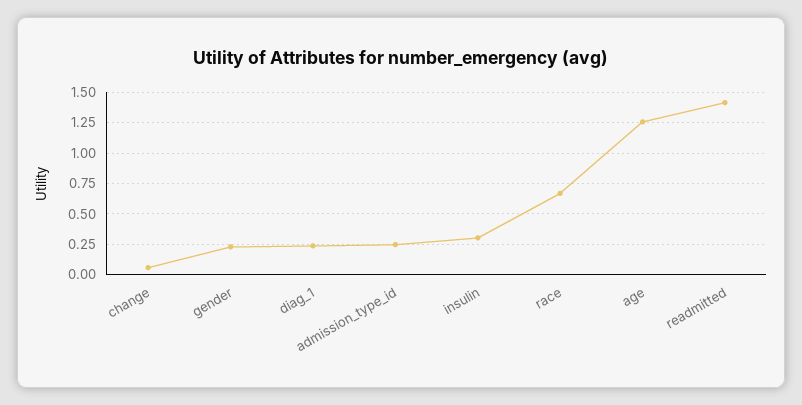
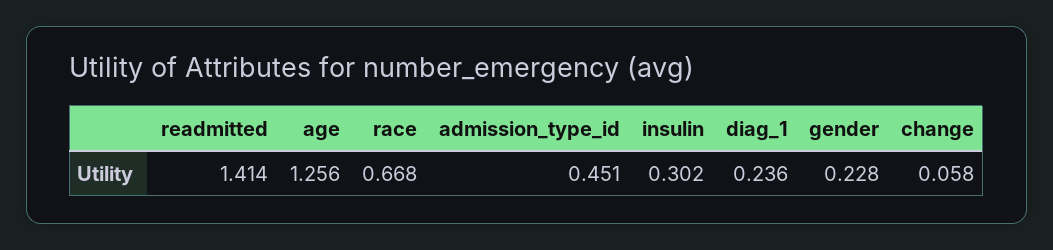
admission_type_id: 0.25 -> 0.451

